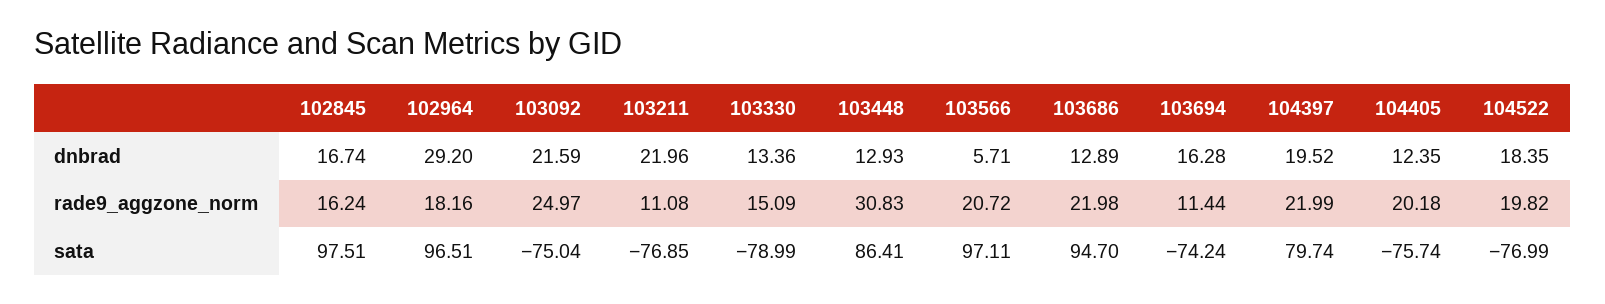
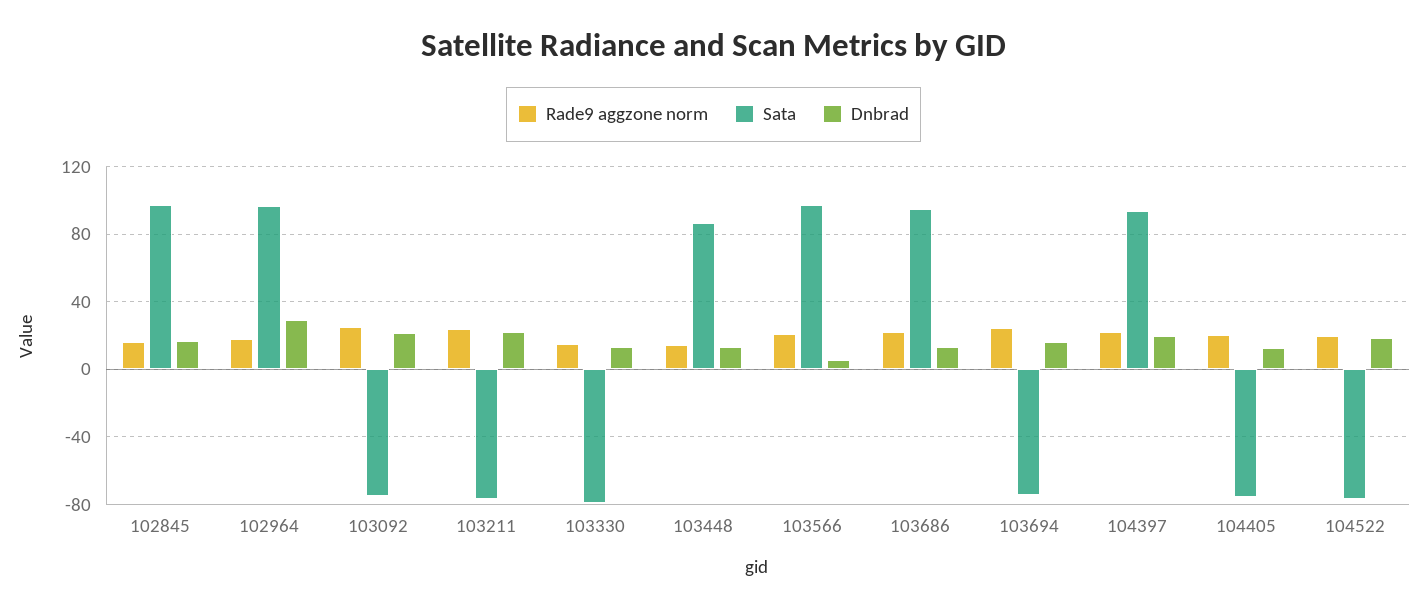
rade9_aggzone_norm, 103211: 11.08 -> 25
rade9_aggzone_norm, 103448: 30.83 -> 15
rade9_aggzone_norm, 103694: 11.44 -> 25
sata, 104397: 79.74 -> 95

